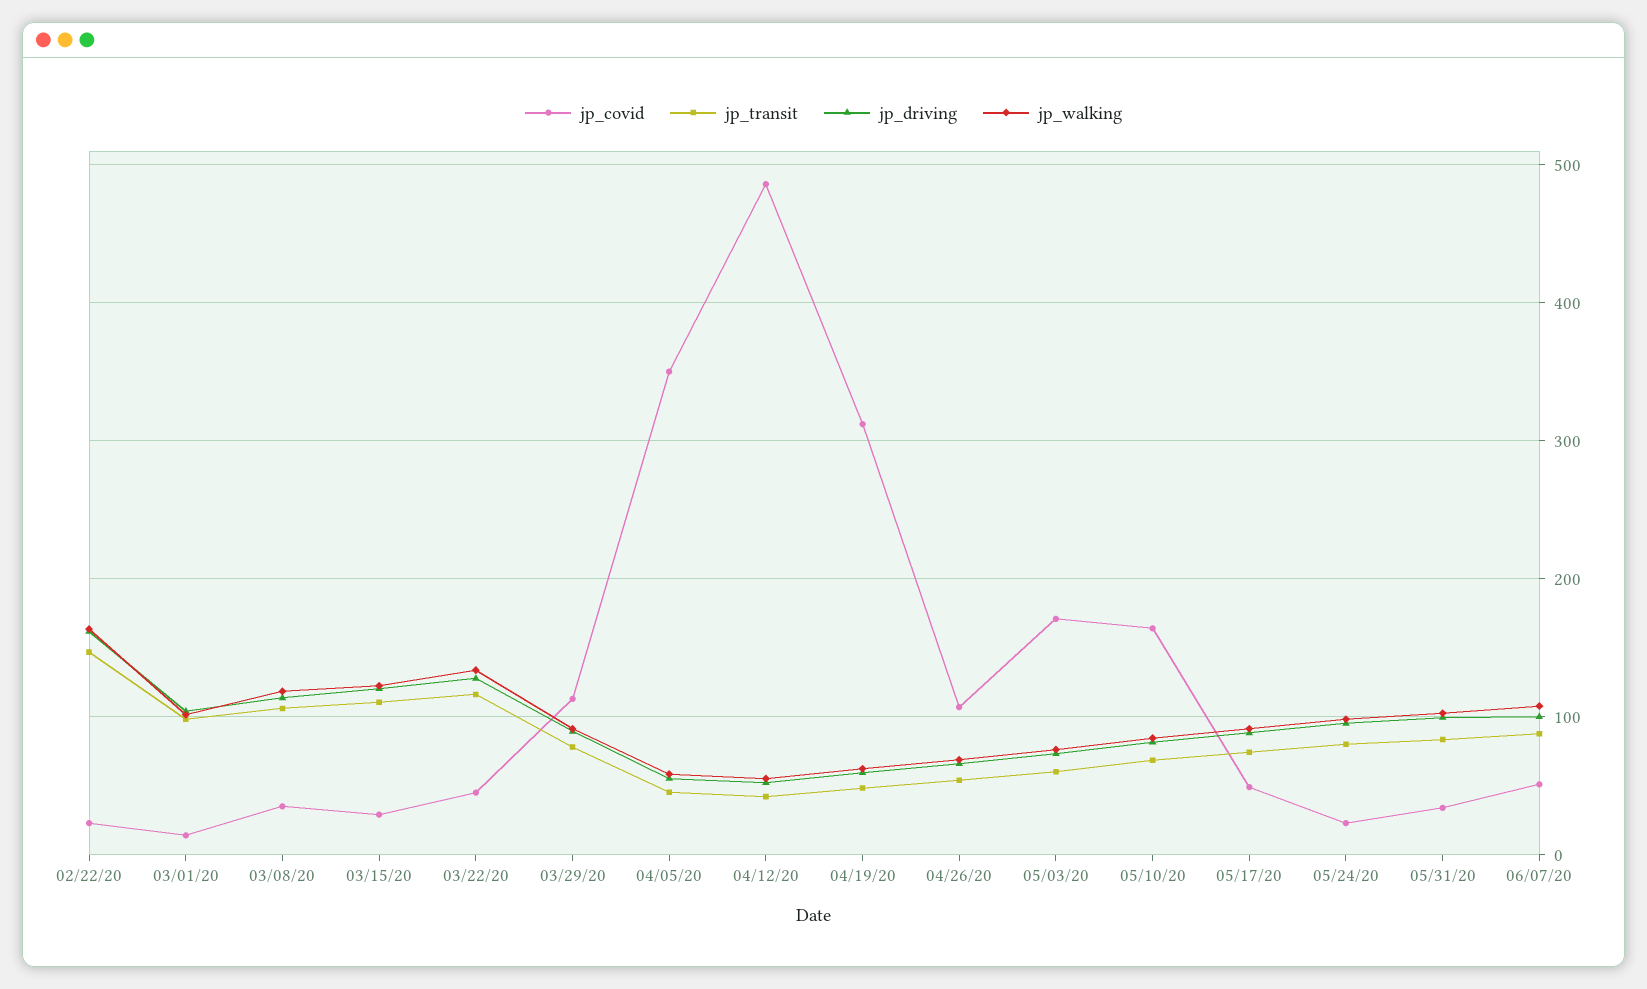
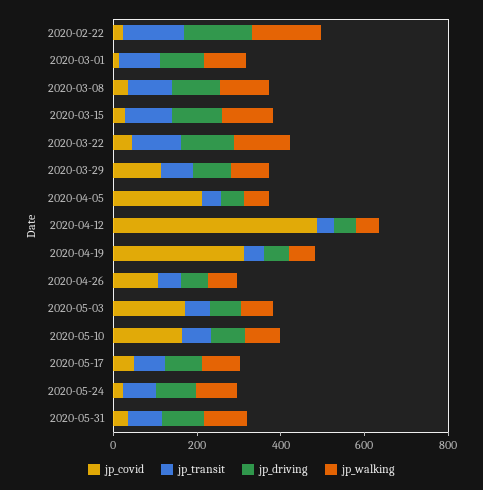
jp_covid, 04/05/20: 350 -> 200
jp_covid, 06/07/20: 50 -> none
jp_transit, 06/07/20: 90 -> none
jp_driving, 06/07/20: 100 -> none
jp_walking, 06/07/20: 110 -> none

